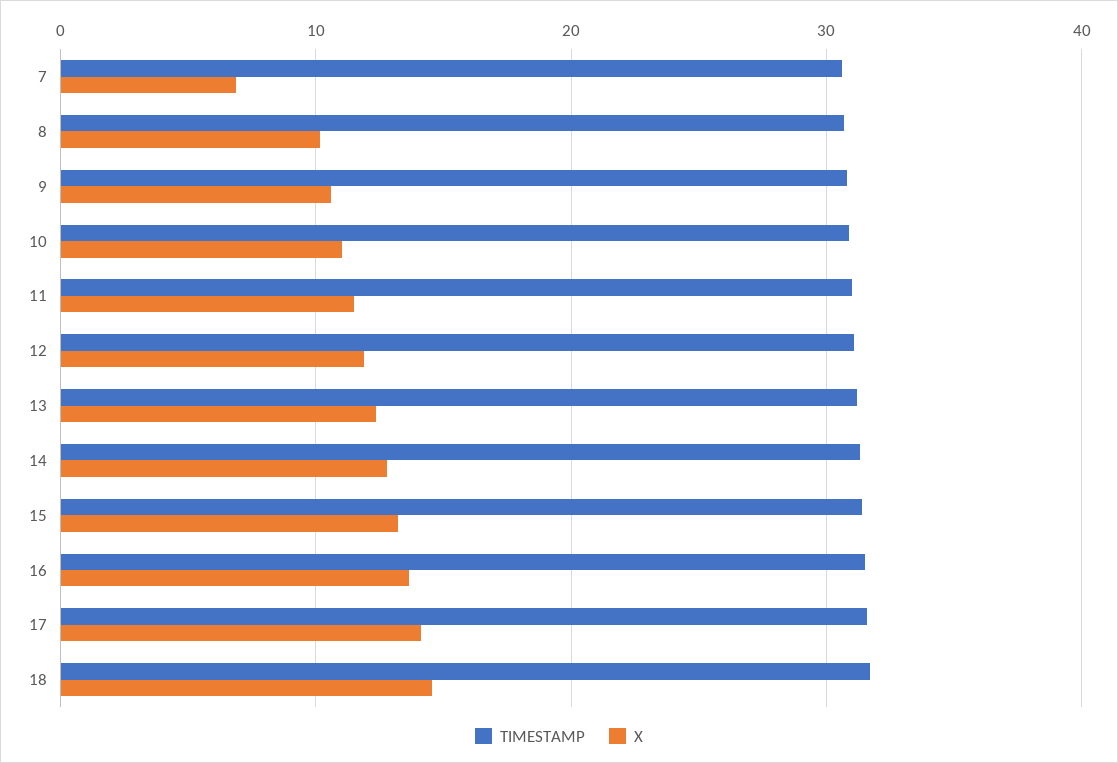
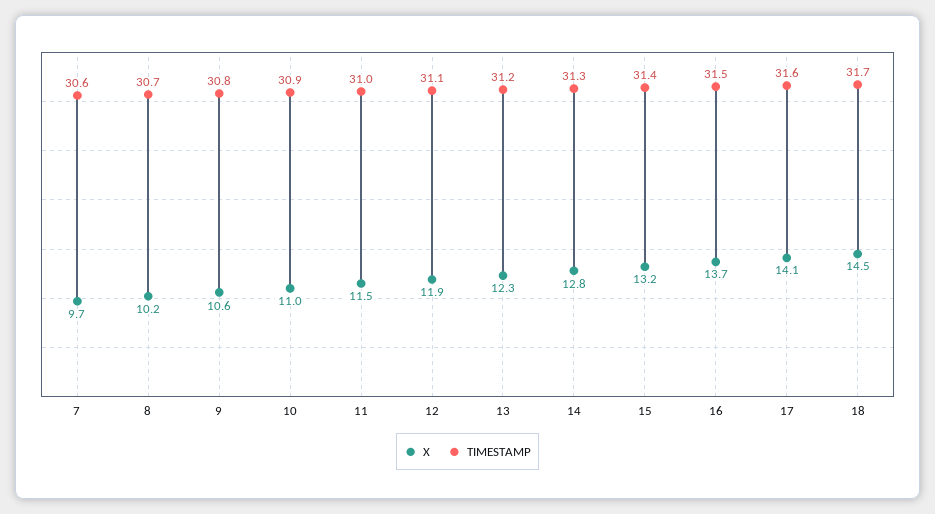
X, 7: 7 -> 9.7

